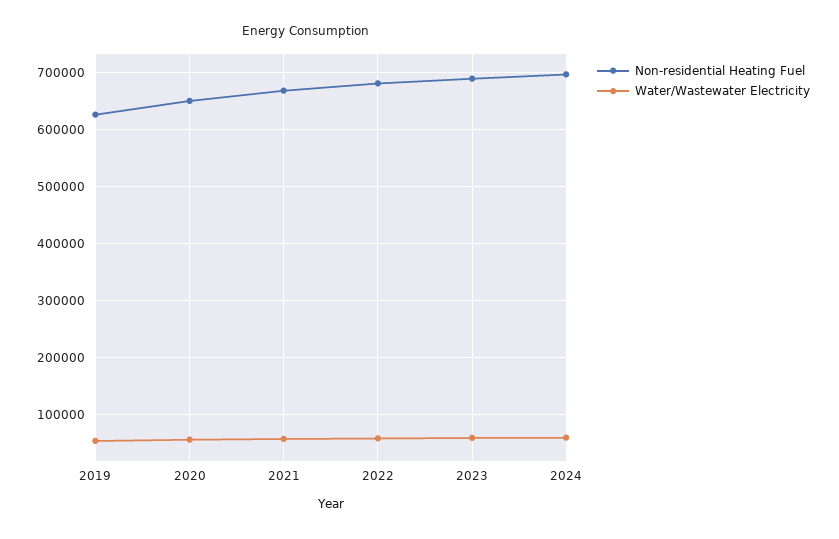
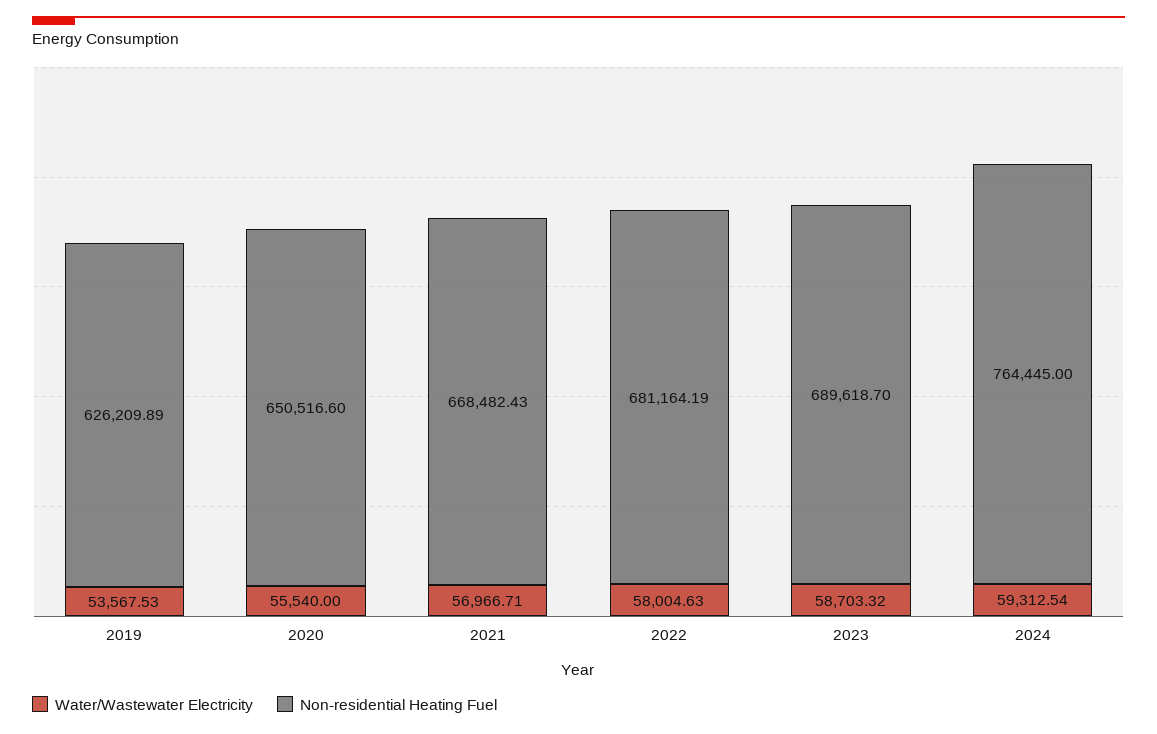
Non-residential Heating Fuel, 2024: 700000 -> 764445

